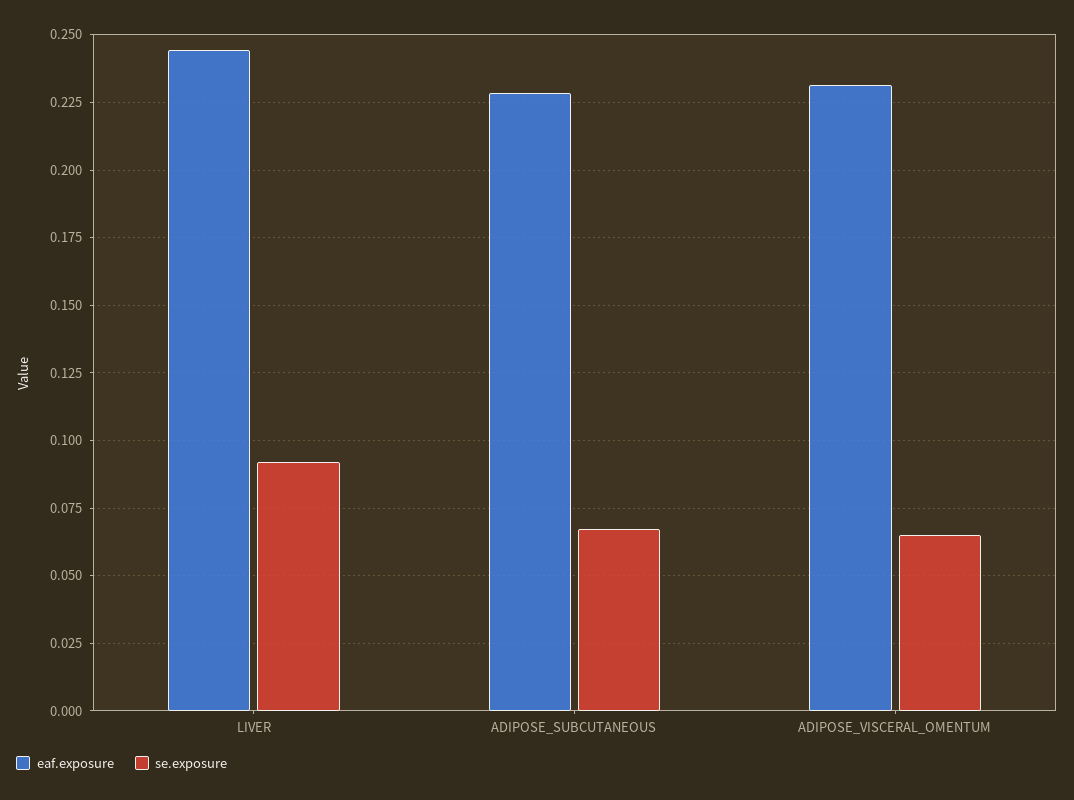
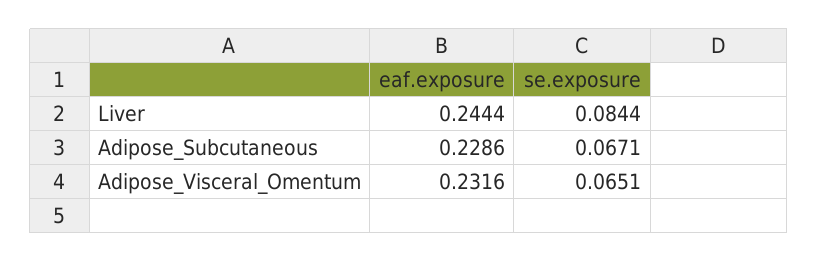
se.exposure, LIVER: 0.0925 -> 0.0844

